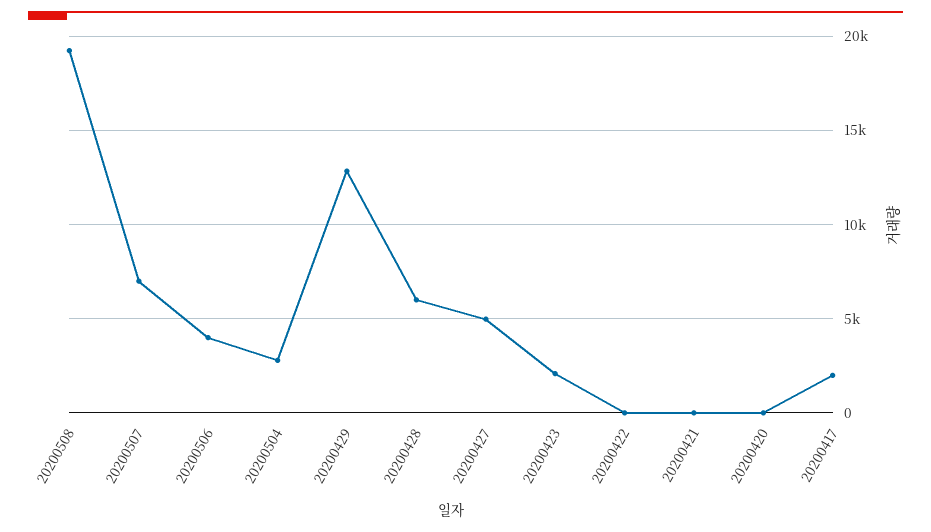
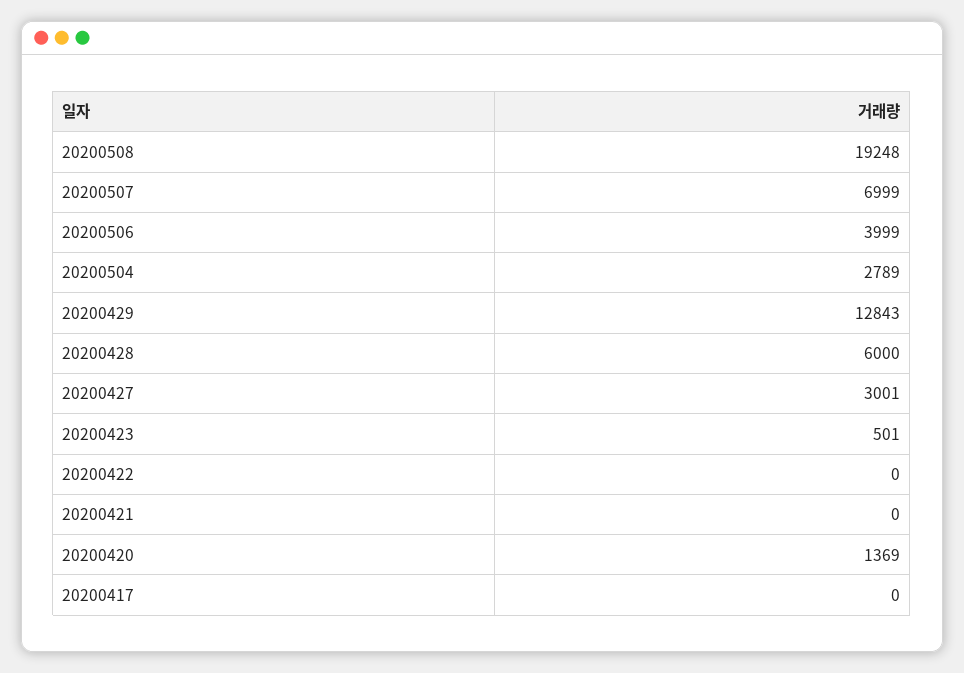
20200427: 5000 -> 3001
20200423: 2000 -> 501
20200420: 0 -> 1369
20200417: 2000 -> 0

